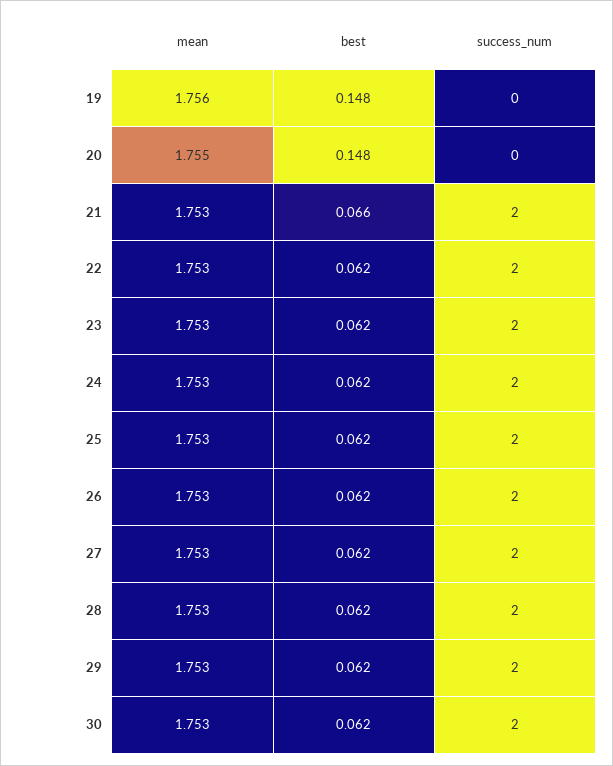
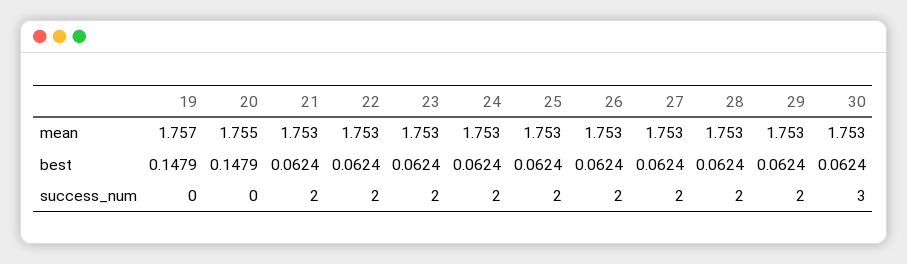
mean, 19: 1.756 -> 1.757
best, 21: 0.066 -> 0.0624
success_num, 30: 2 -> 3

